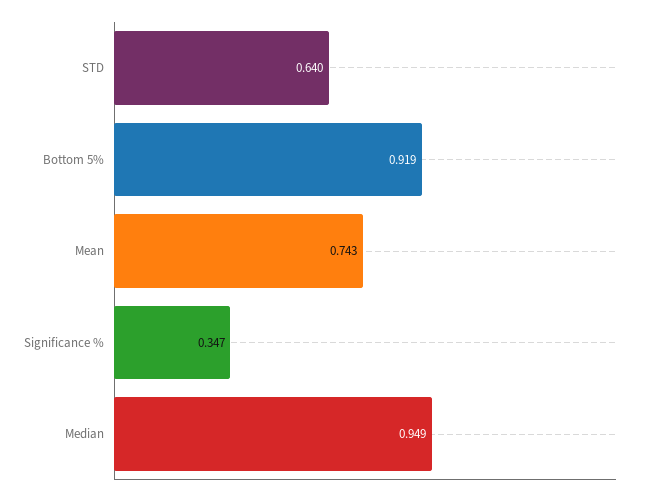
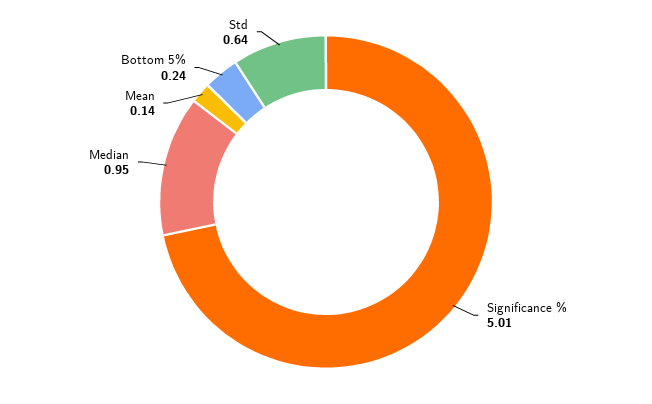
Bottom 5%: 0.919 -> 0.24
Mean: 0.743 -> 0.14
Significance %: 0.347 -> 5.01

